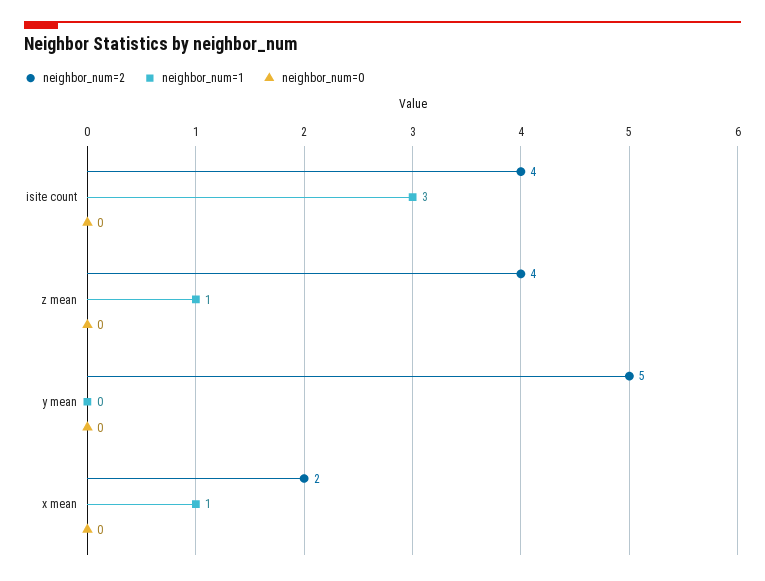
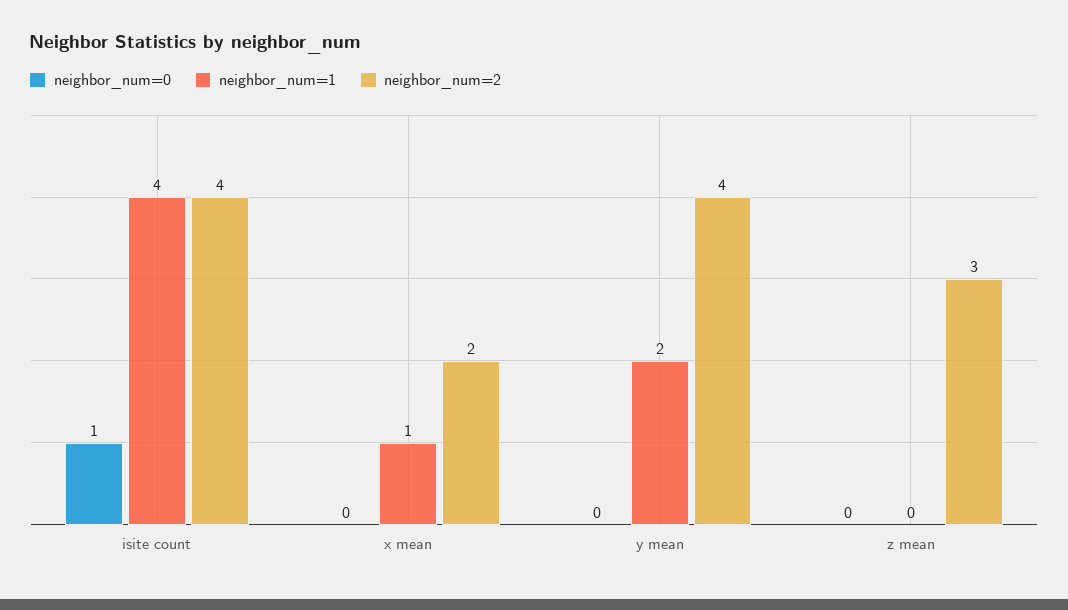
neighbor_num=1, isite count: 3 -> 4
neighbor_num=0, isite count: 0 -> 1
neighbor_num=2, z mean: 4 -> 3
neighbor_num=1, z mean: 1 -> 0
neighbor_num=2, y mean: 5 -> 4
neighbor_num=1, y mean: 0 -> 2

